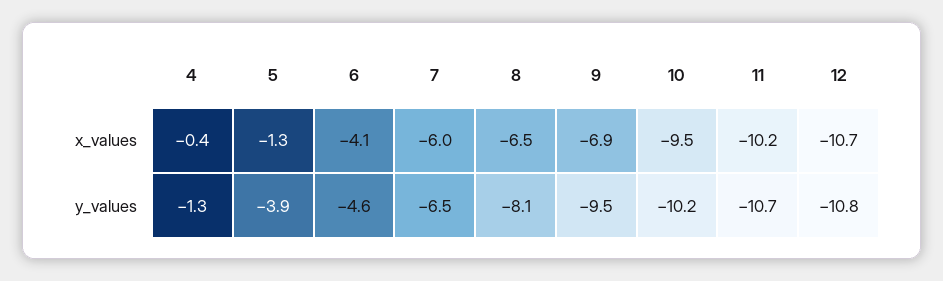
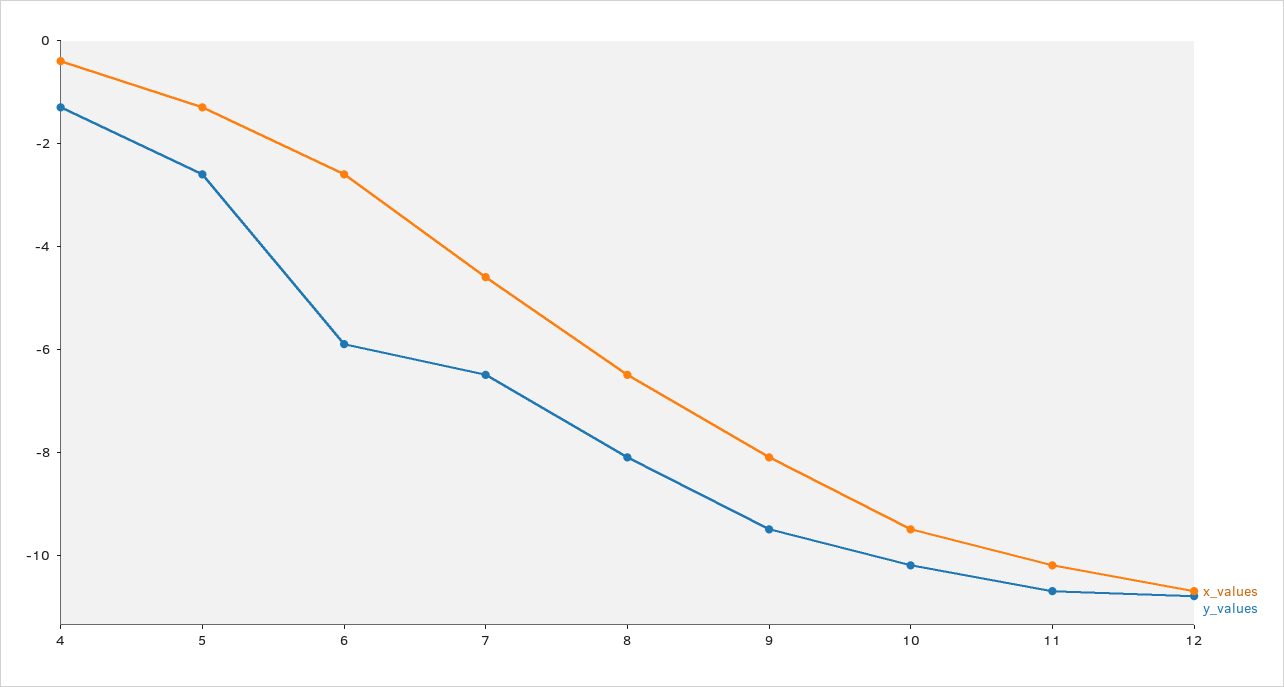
x_values, 6: -4.1 -> -2.5
x_values, 7: -6 -> -4.5
x_values, 9: -6.9 -> -8
y_values, 5: -3.9 -> -2.5
y_values, 6: -4.6 -> -6

